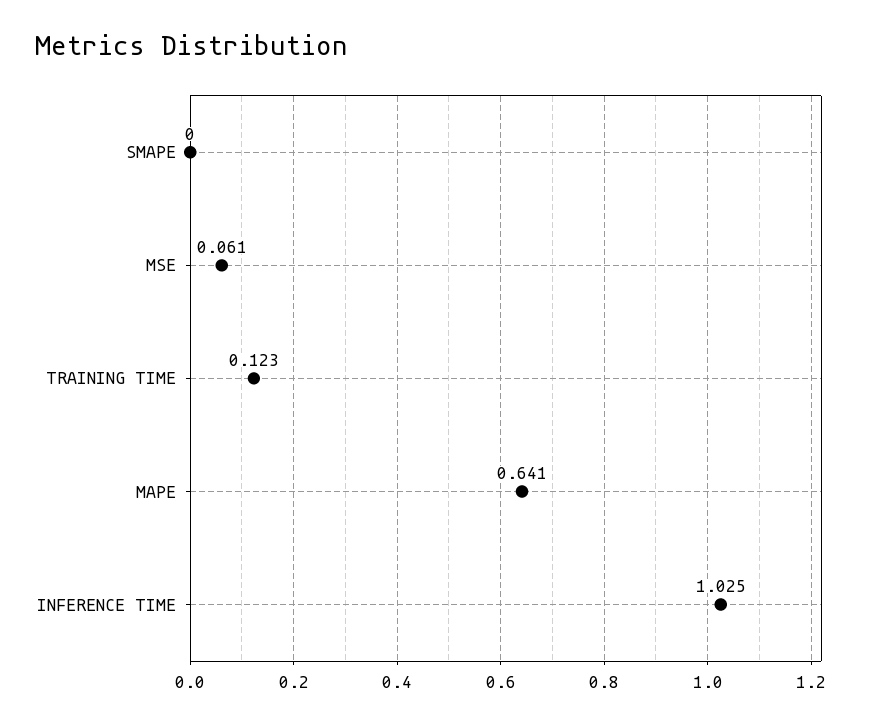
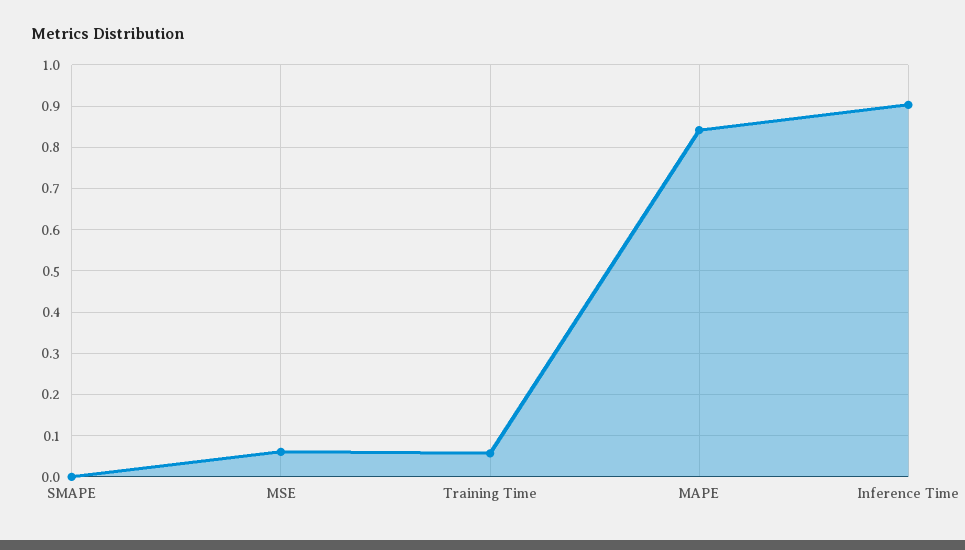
TRAINING TIME: 0.123 -> 0.06
MAPE: 0.641 -> 0.84
INFERENCE TIME: 1.025 -> 0.9

